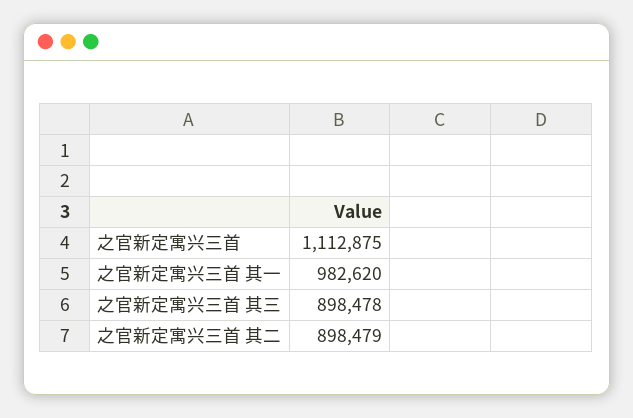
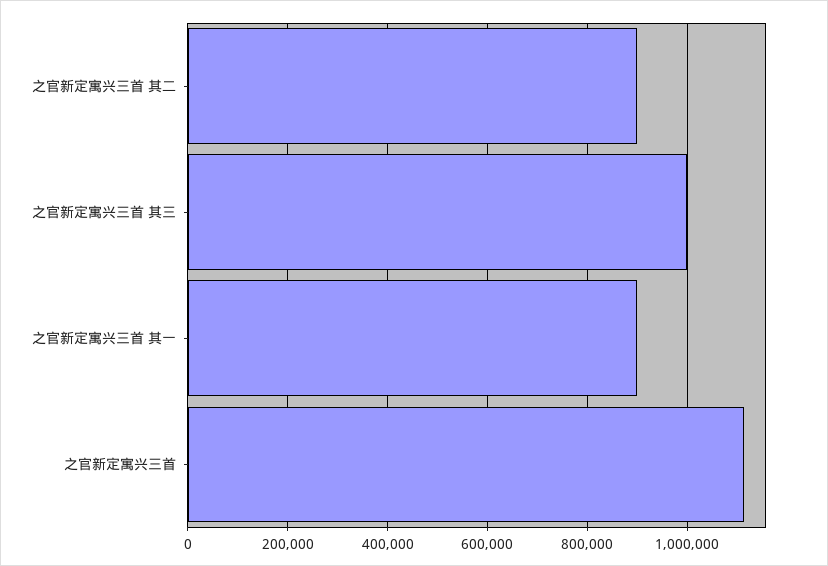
之官新定寓兴三首 其一: 982620 -> 900000
之官新定寓兴三首 其三: 898478 -> 1000000

